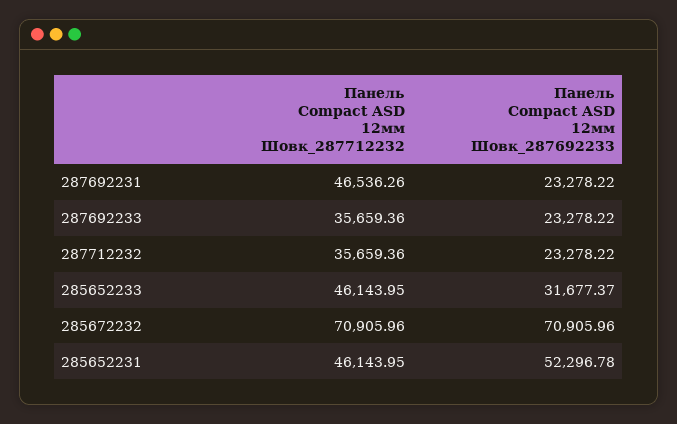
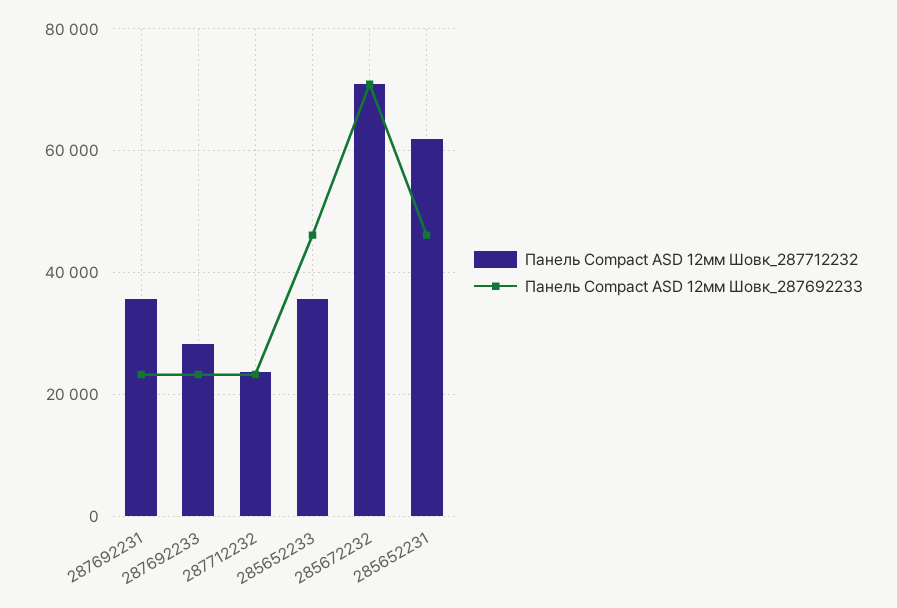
Панель Сompact ASD 12мм Шовк_287712232, 287692231: 46536.26 -> 36000
Панель Сompact ASD 12мм Шовк_287712232, 287692233: 35659.36 -> 28000
Панель Сompact ASD 12мм Шовк_287712232, 287712232: 35659.36 -> 24000
Панель Сompact ASD 12мм Шовк_287712232, 285652233: 46143.95 -> 36000
Панель Сompact ASD 12мм Шовк_287692233, 285652233: 31677.37 -> 46000
Панель Сompact ASD 12мм Шовк_287712232, 285652231: 46143.95 -> 62000
Панель Сompact ASD 12мм Шовк_287692233, 285652231: 52296.78 -> 46000

